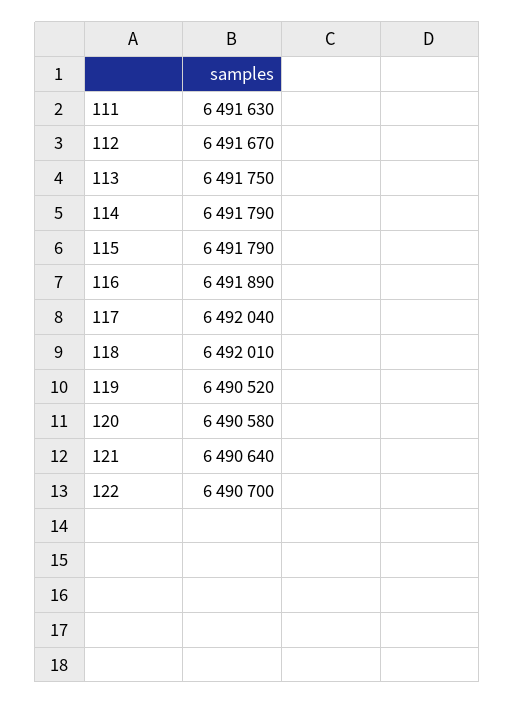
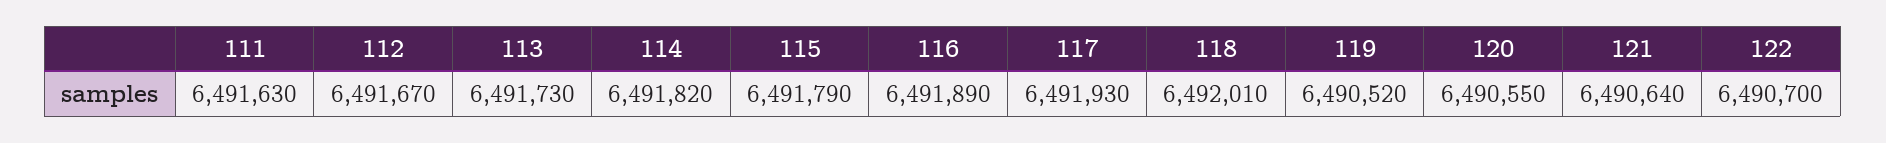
113: 6491750 -> 6491730
114: 6491790 -> 6491820
117: 6492040 -> 6491930
120: 6490580 -> 6490550

